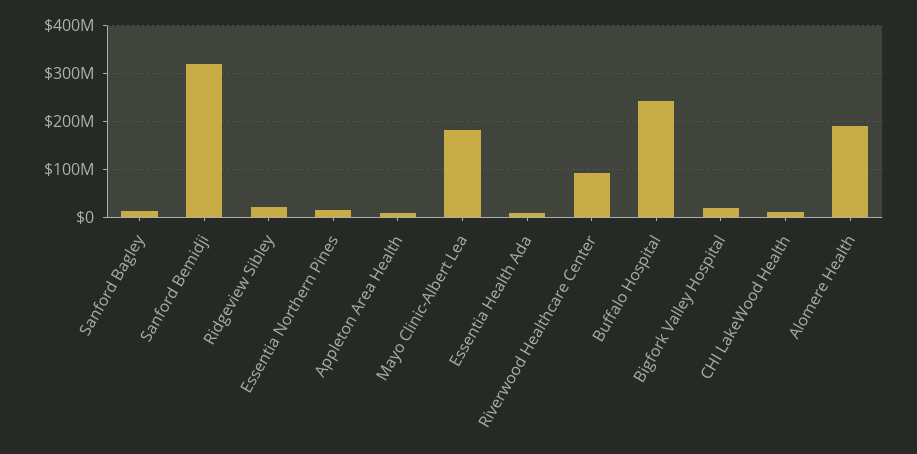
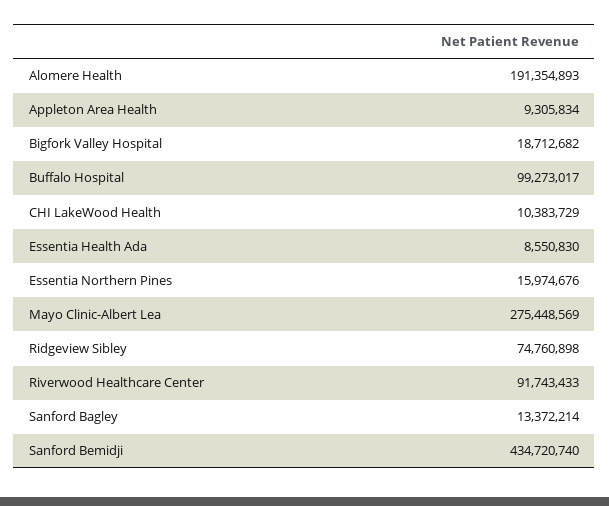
Sanford Bemidji: 320000000 -> 434720740
Ridgeview Sibley: 20000000 -> 74760898
Mayo Clinic-Albert Lea: 180000000 -> 275448569
Buffalo Hospital: 240000000 -> 99273017

